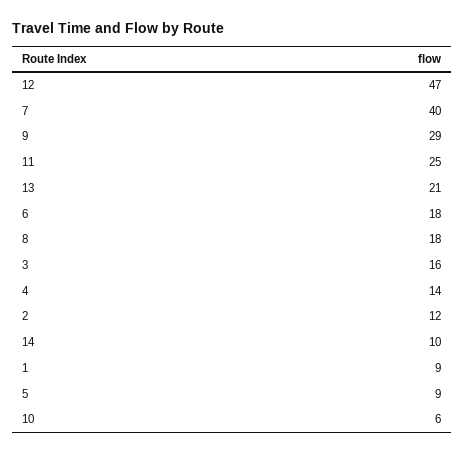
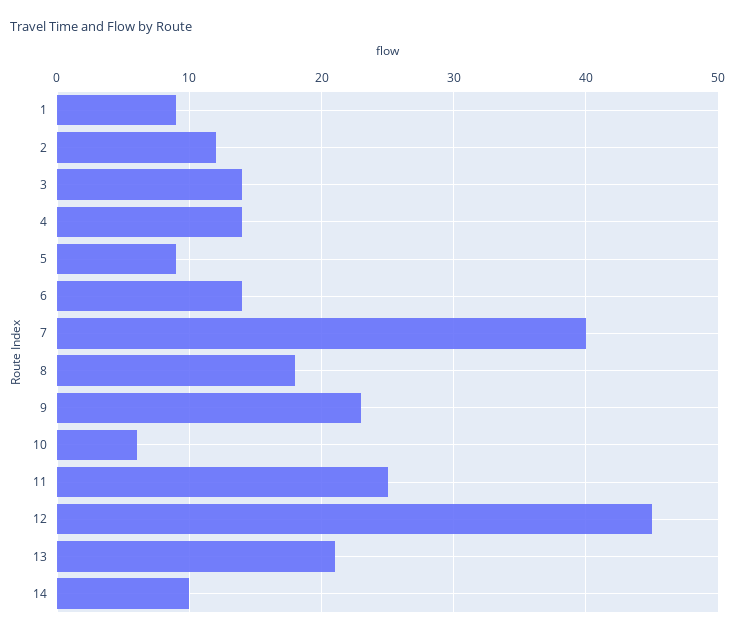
12: 47 -> 45
9: 29 -> 23
6: 18 -> 14
3: 16 -> 14

